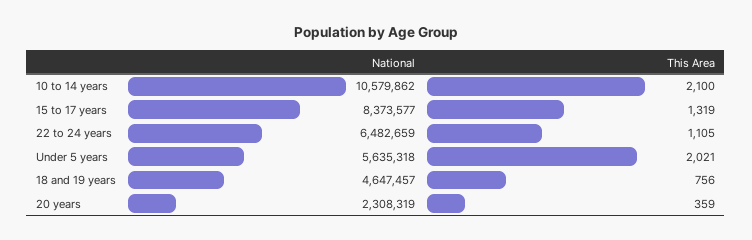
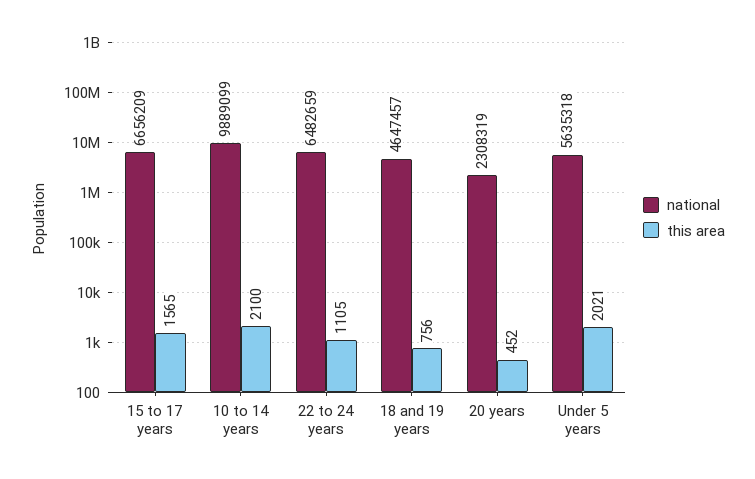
National, 10 to 14 years: 10579862 -> 9889099
National, 15 to 17 years: 8373577 -> 6656209
This Area, 15 to 17 years: 1319 -> 1565
This Area, 20 years: 359 -> 452

